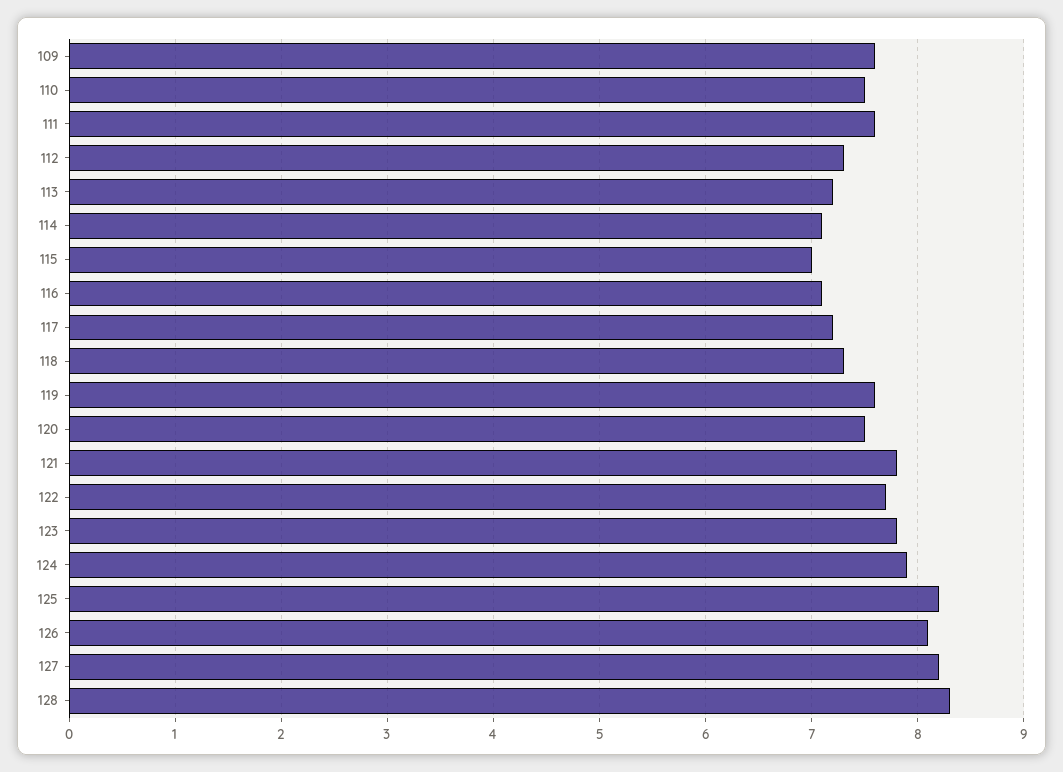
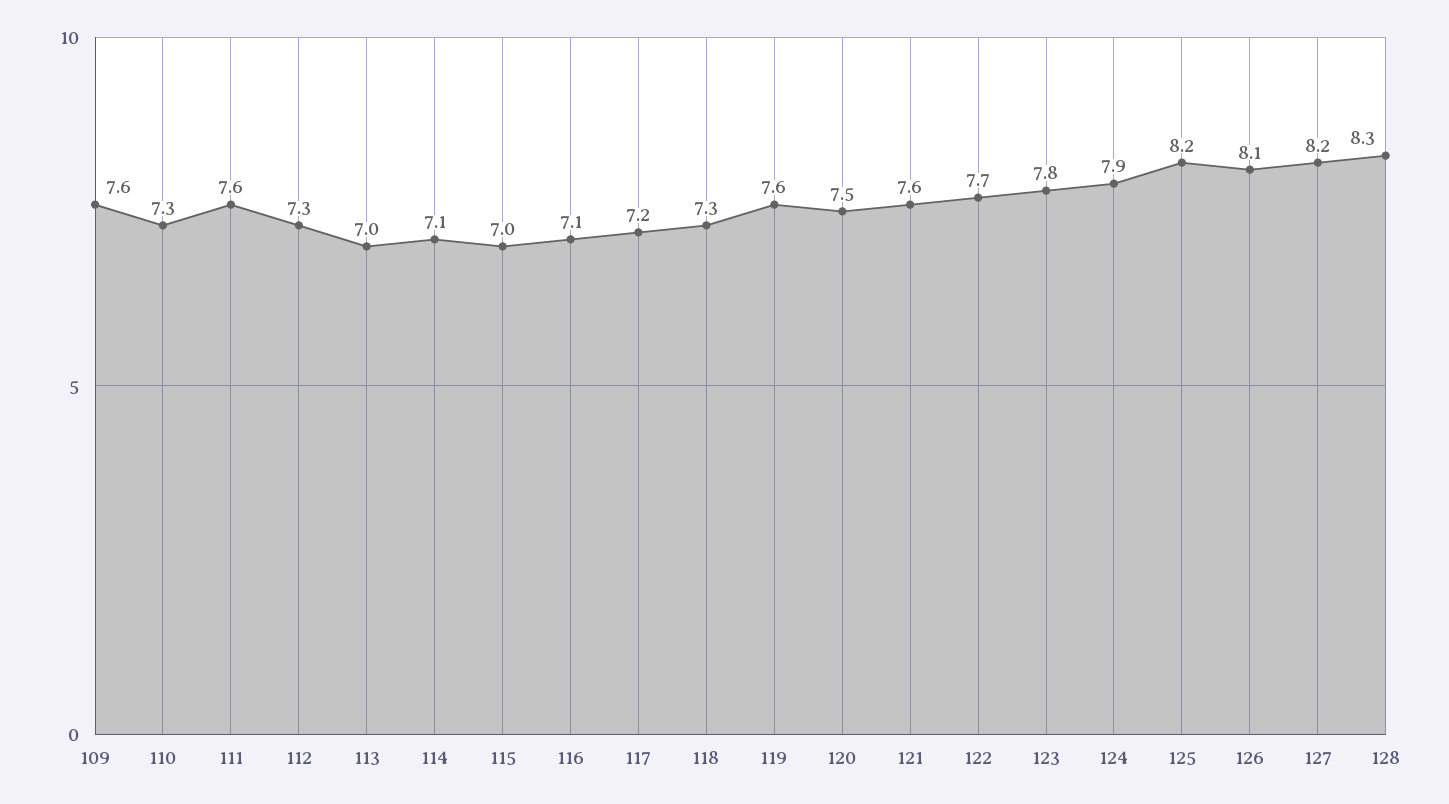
110: 7.5 -> 7.3
113: 7.2 -> 7
121: 7.8 -> 7.6

